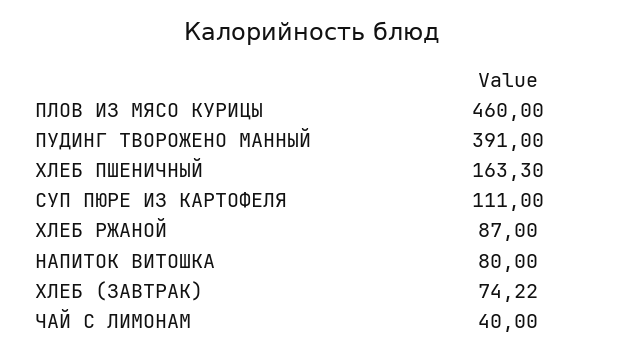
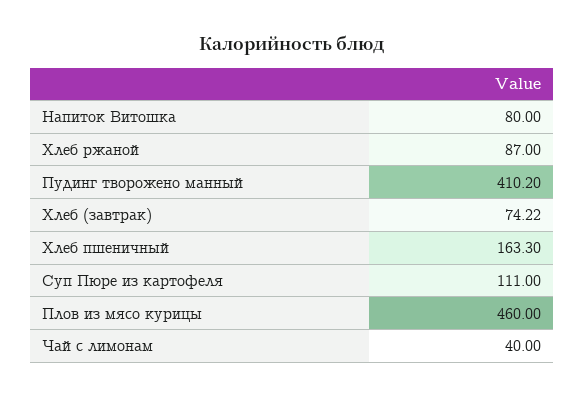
ПУДИНГ ТВОРОЖЕНО МАННЫЙ: 391 -> 410.2

